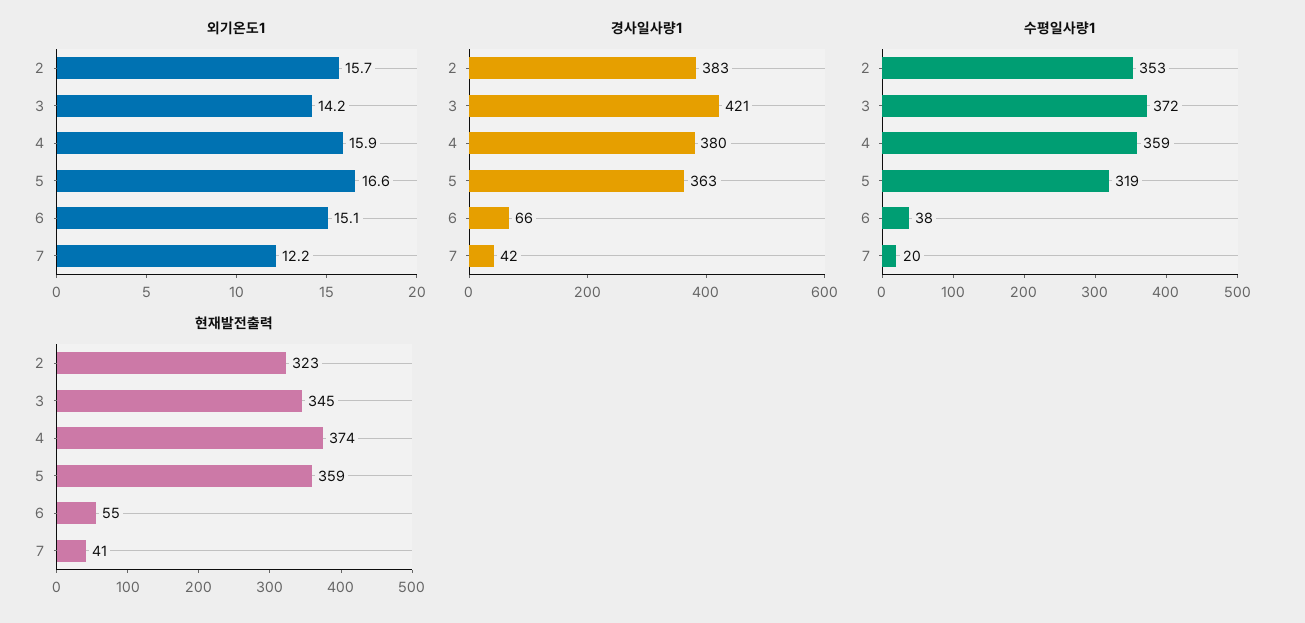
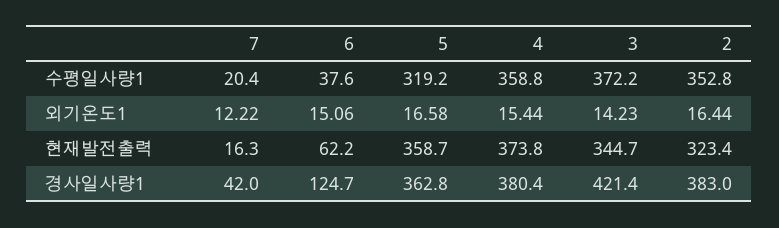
외기온도1, 2: 15.7 -> 16.44
외기온도1, 4: 15.9 -> 15.44
경사일사량1, 6: 66 -> 124.7
현재발전출력, 6: 55 -> 62.2
현재발전출력, 7: 41 -> 16.3

